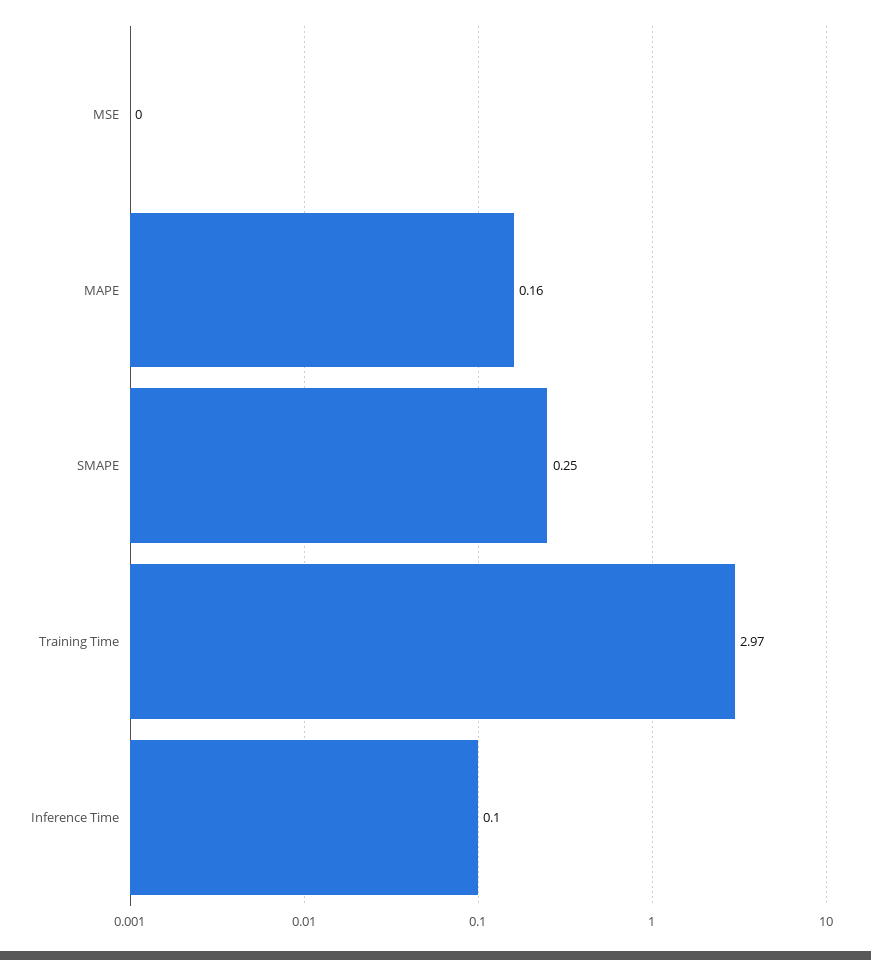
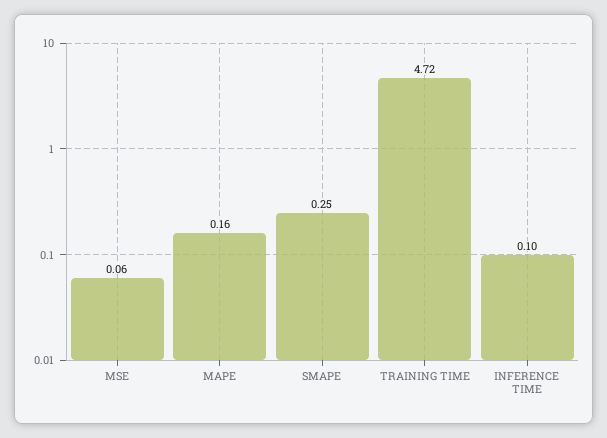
MSE: 0 -> 0.06
Training Time: 2.97 -> 4.72

